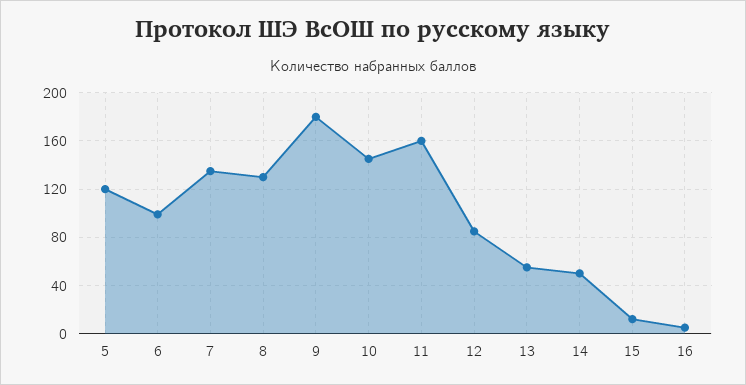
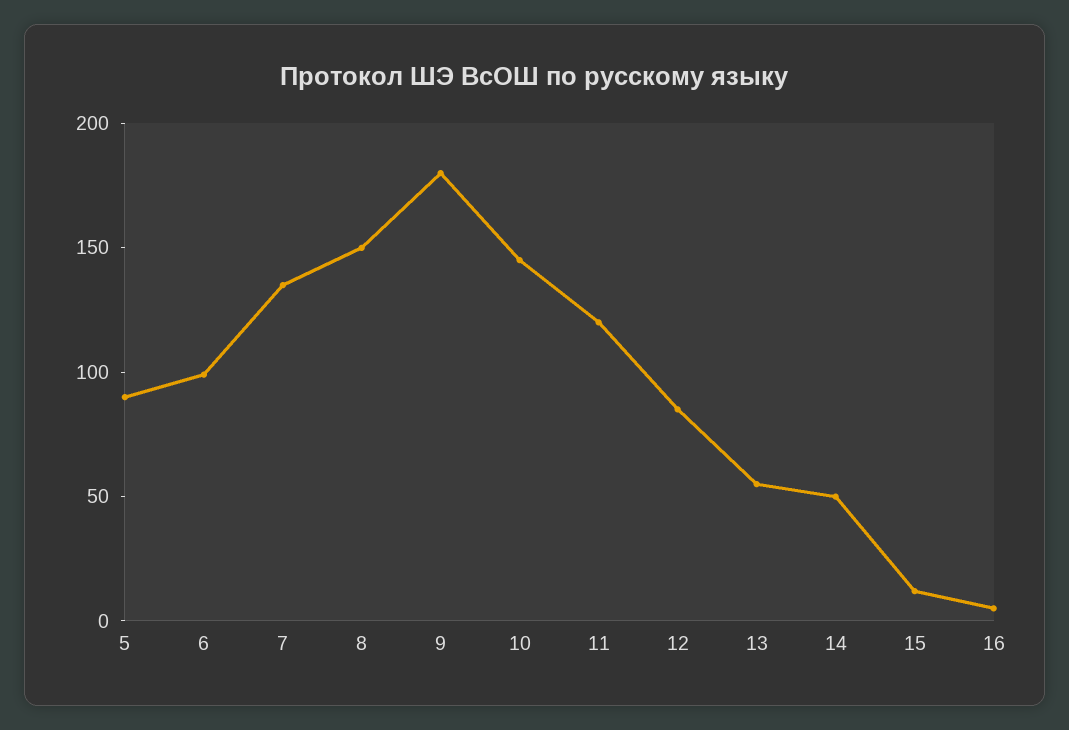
5: 120 -> 90
8: 130 -> 150
11: 160 -> 120

